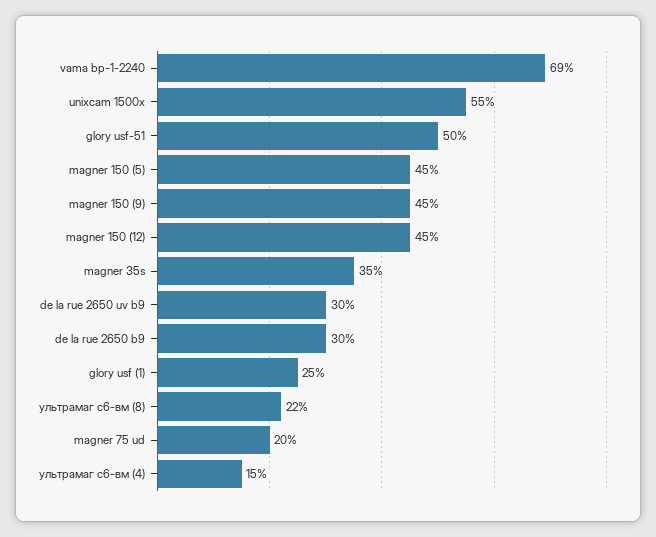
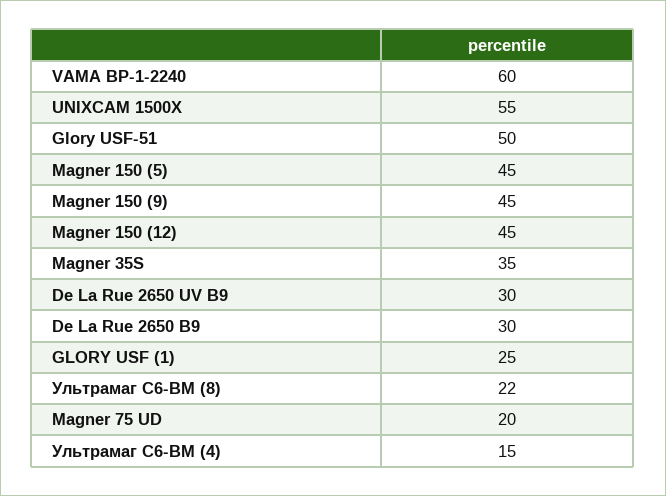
vama bp-1-2240: 69 -> 60

